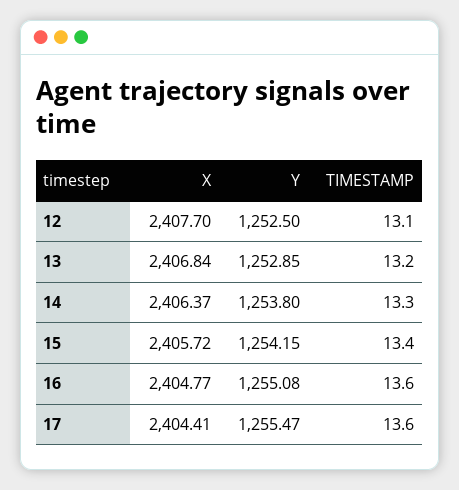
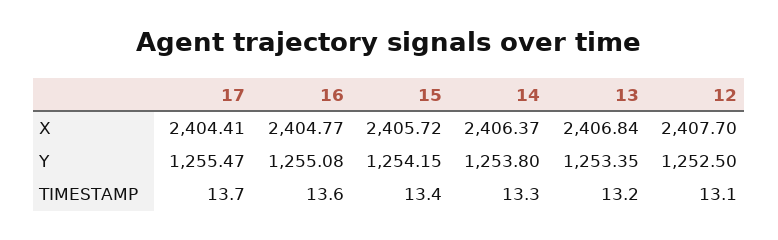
Y, 13: 1252.85 -> 1253.35
TIMESTAMP, 17: 13.6 -> 13.7

